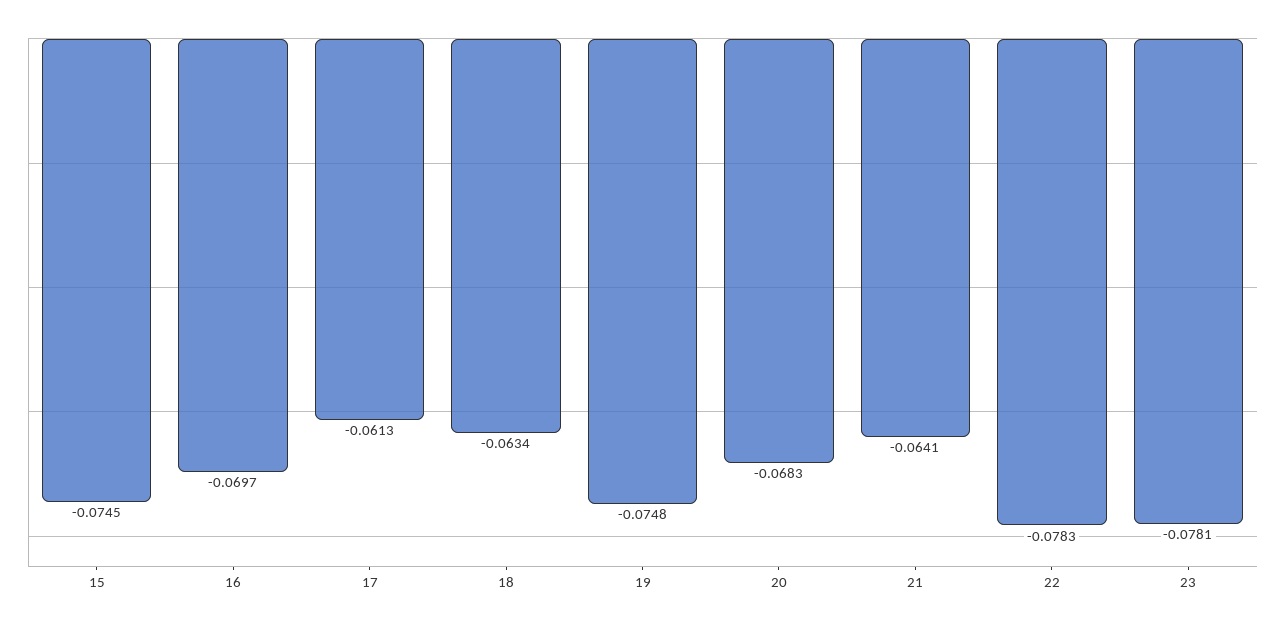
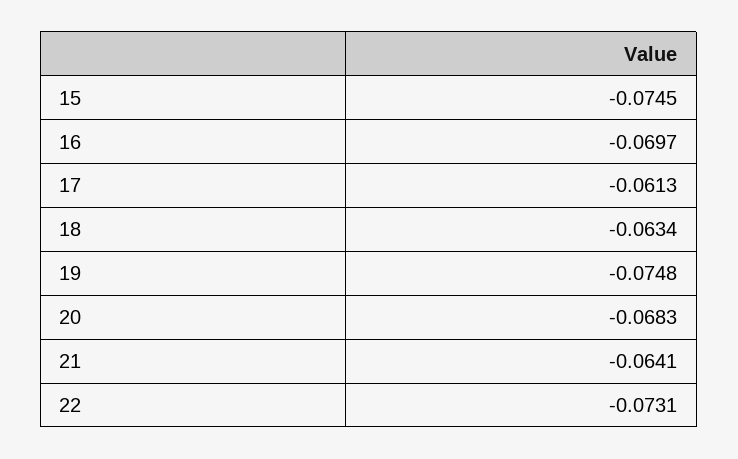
22: -0.0783 -> -0.0731
23: -0.0781 -> none

